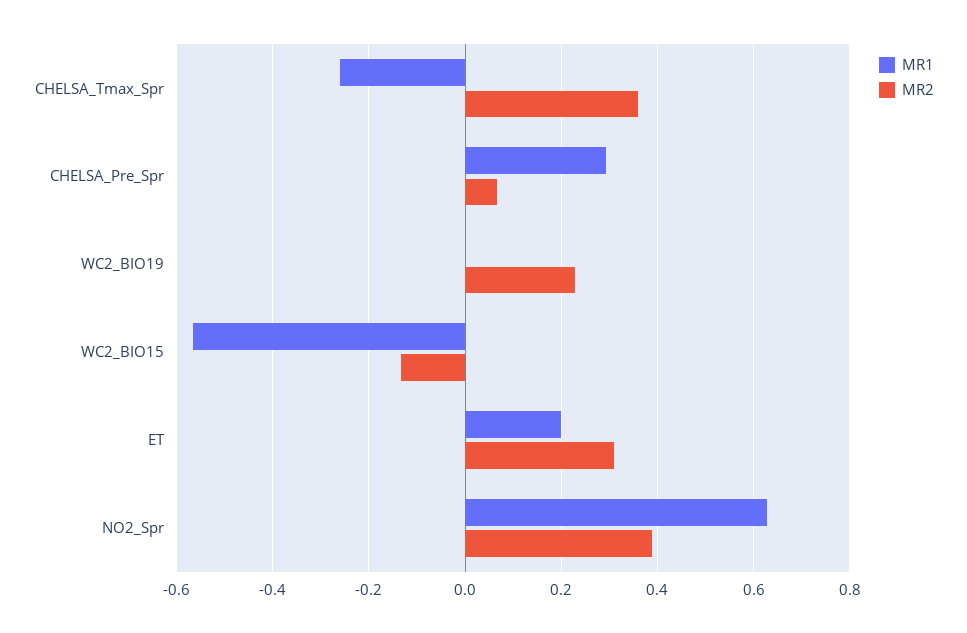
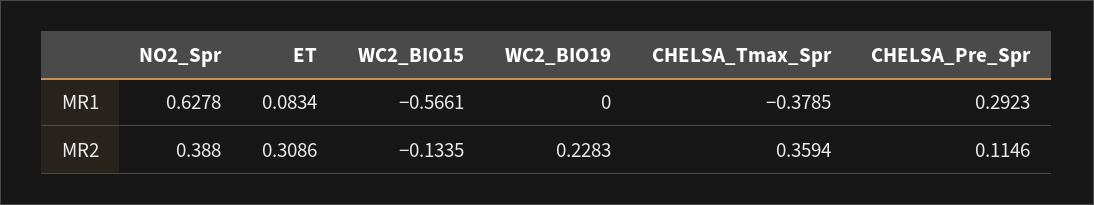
MR1, CHELSA_Tmax_Spr: -0.26 -> -0.3785
MR2, CHELSA_Pre_Spr: 0.06 -> 0.1146
MR1, ET: 0.2 -> 0.0834

